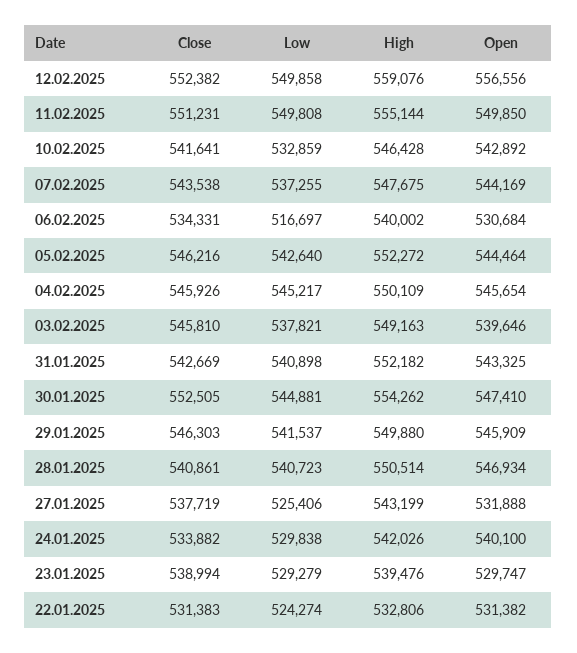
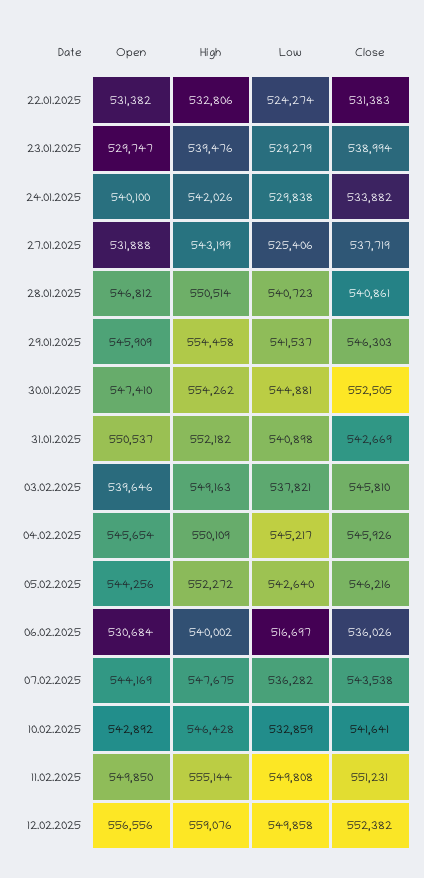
Low, 07.02.2025: 537255 -> 536282
Close, 06.02.2025: 534331 -> 536026
Open, 05.02.2025: 544464 -> 544256
Open, 31.01.2025: 543325 -> 550537
High, 29.01.2025: 549880 -> 554458
Open, 28.01.2025: 546934 -> 546812

